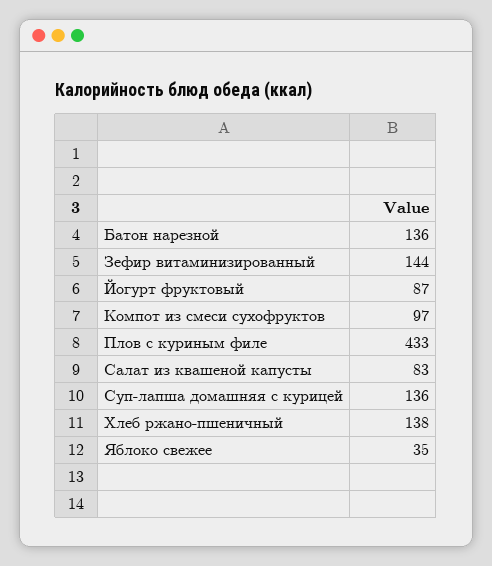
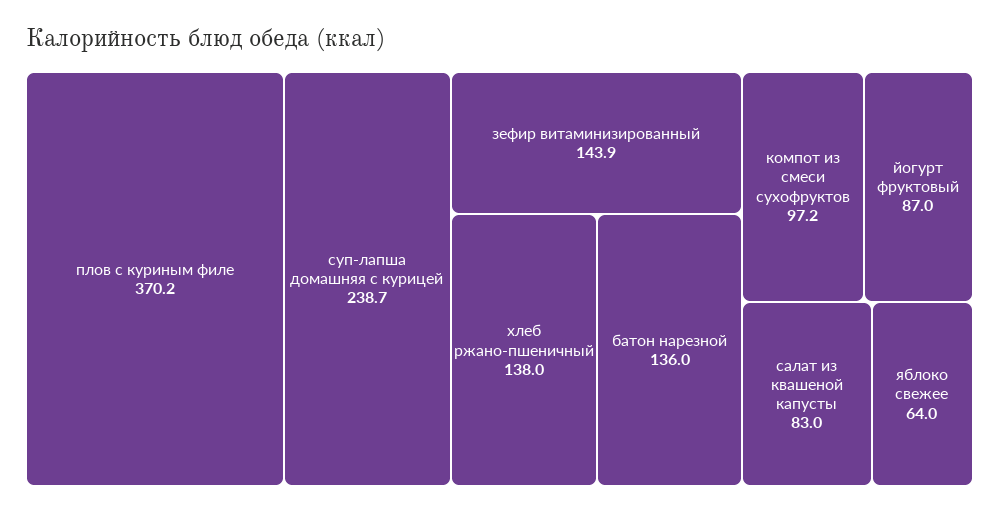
Плов с куриным филе: 433 -> 370.2
Суп-лапша домашняя с курицей: 136 -> 238.7
Яблоко свежее: 35 -> 64

